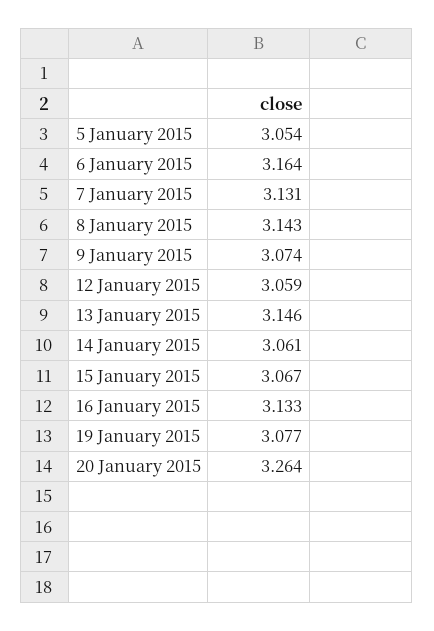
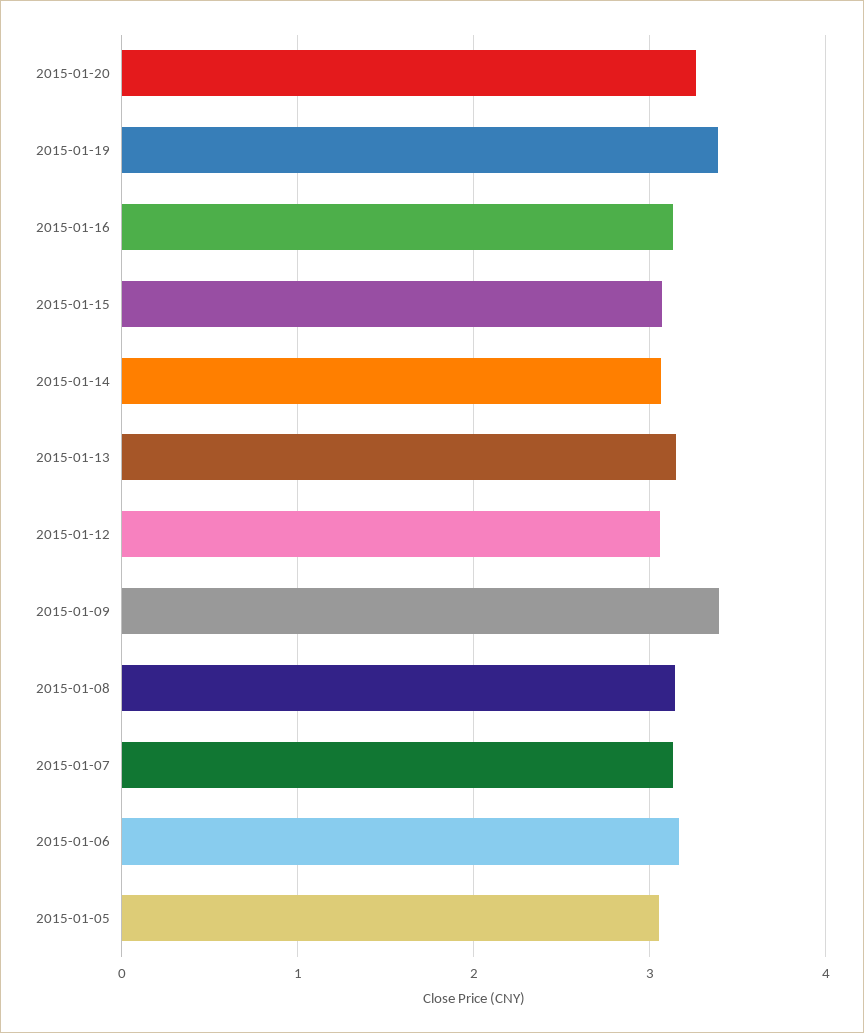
9 January 2015: 3.074 -> 3.4
19 January 2015: 3.077 -> 3.4

